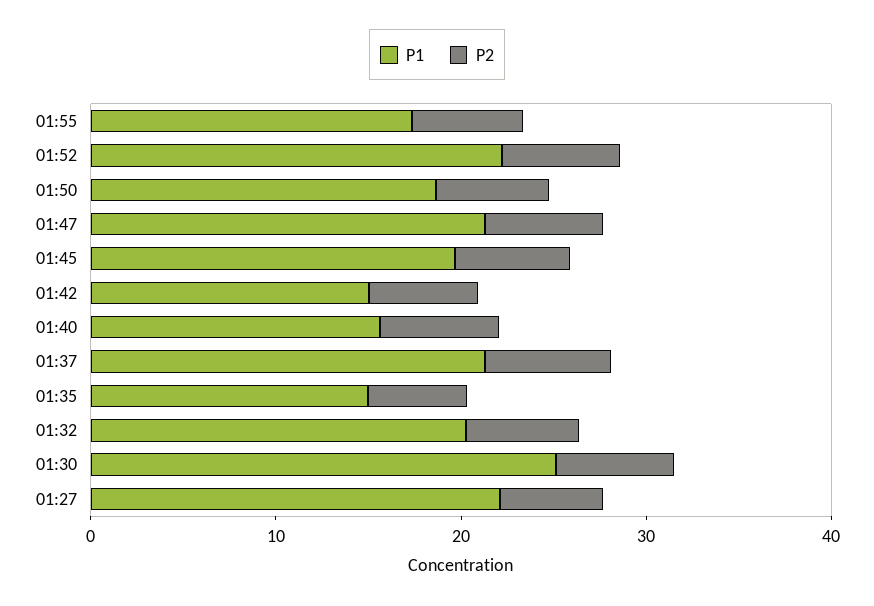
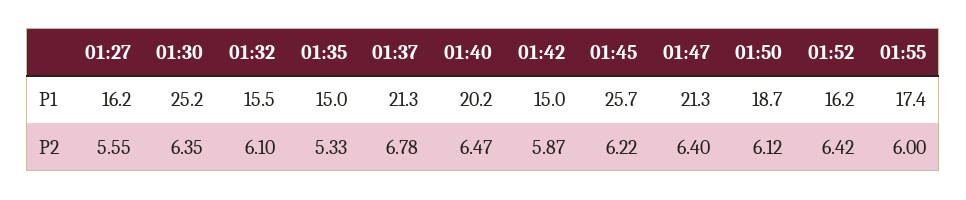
P1, 01:52: 22 -> 16.2
P1, 01:45: 20 -> 25.7
P1, 01:40: 16 -> 20.2
P1, 01:32: 20 -> 15.5
P1, 01:27: 22 -> 16.2

